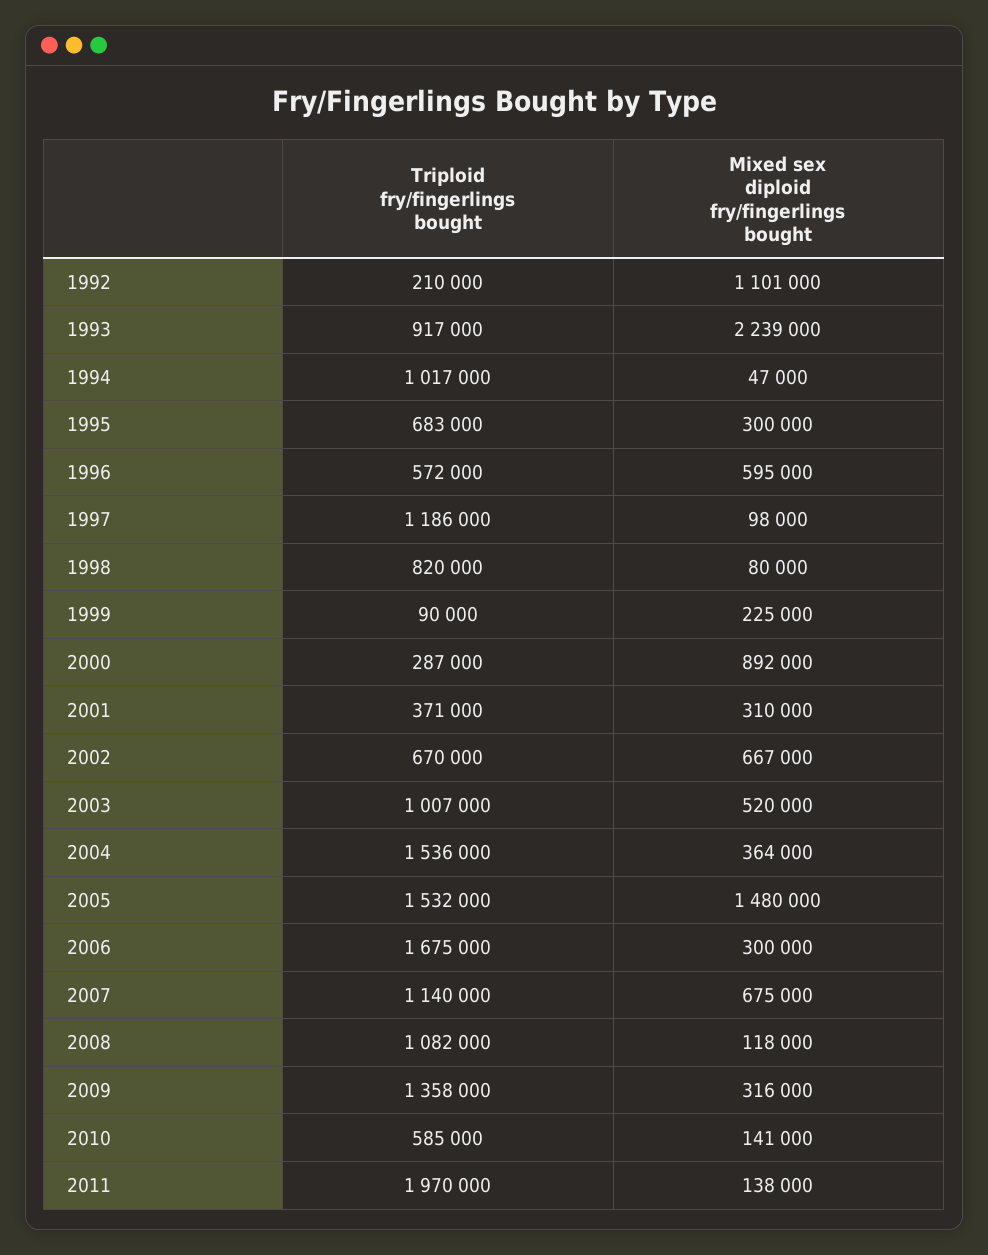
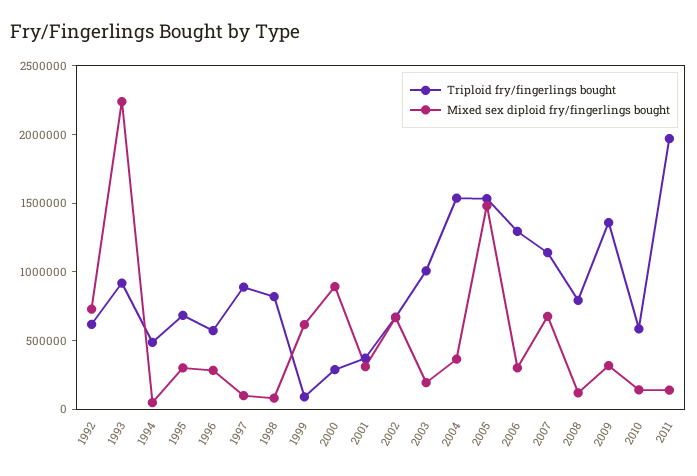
Triploid fry/fingerlings bought, 1992: 210000 -> 600000
Mixed sex diploid fry/fingerlings bought, 1992: 1101000 -> 700000
Triploid fry/fingerlings bought, 1994: 1017000 -> 500000
Mixed sex diploid fry/fingerlings bought, 1996: 595000 -> 300000
Triploid fry/fingerlings bought, 1997: 1186000 -> 900000
Mixed sex diploid fry/fingerlings bought, 1999: 225000 -> 600000
Mixed sex diploid fry/fingerlings bought, 2003: 520000 -> 200000
Triploid fry/fingerlings bought, 2006: 1675000 -> 1300000
Triploid fry/fingerlings bought, 2008: 1082000 -> 800000

